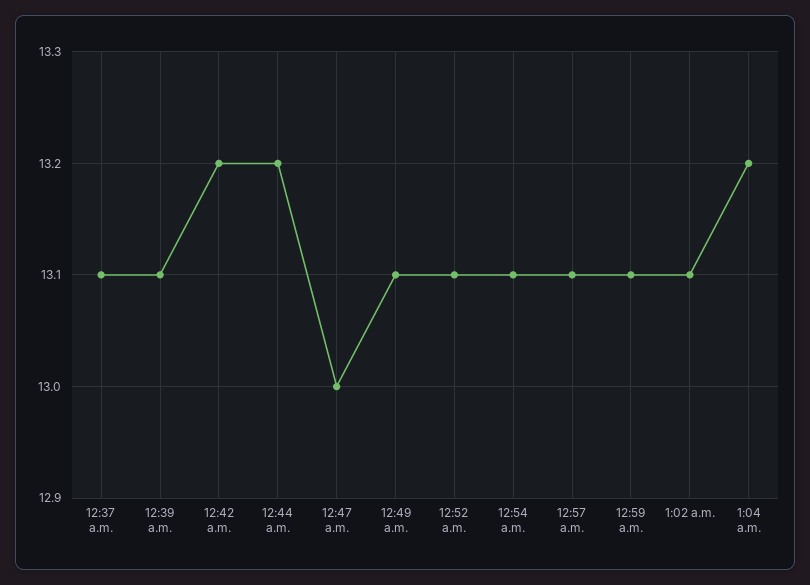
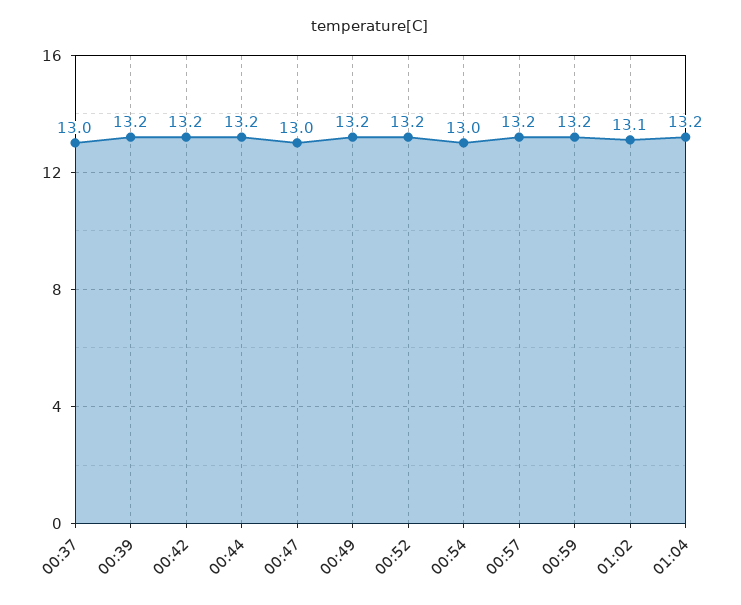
12:37 a.m.: 13.1 -> 13
12:39 a.m.: 13.1 -> 13.2
12:49 a.m.: 13.1 -> 13.2
12:52 a.m.: 13.1 -> 13.2
12:54 a.m.: 13.1 -> 13
12:57 a.m.: 13.1 -> 13.2
12:59 a.m.: 13.1 -> 13.2

